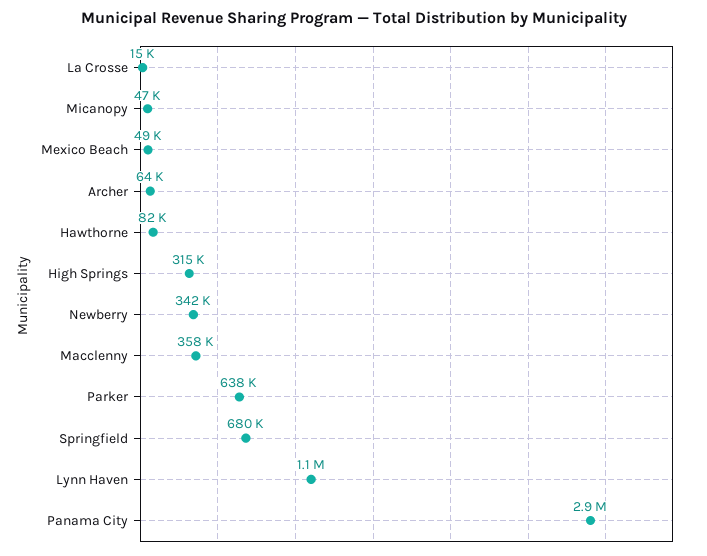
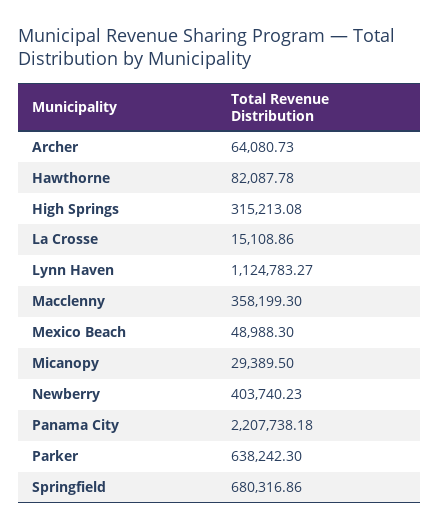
Micanopy: 47000 -> 29389.5
Newberry: 342000 -> 403740.23
Panama City: 2900000 -> 2207738.18

